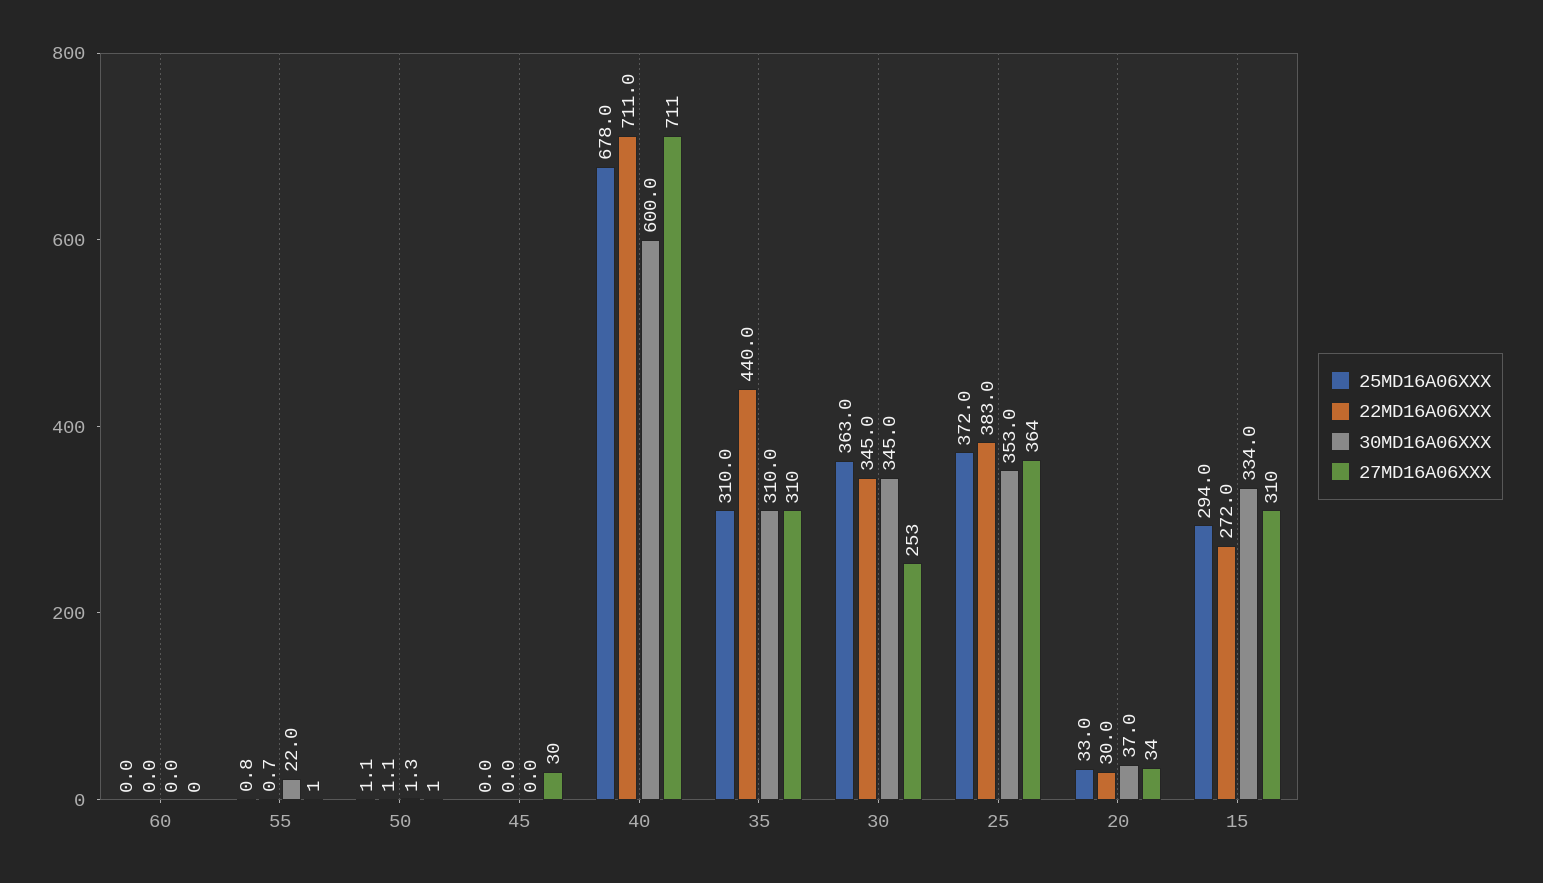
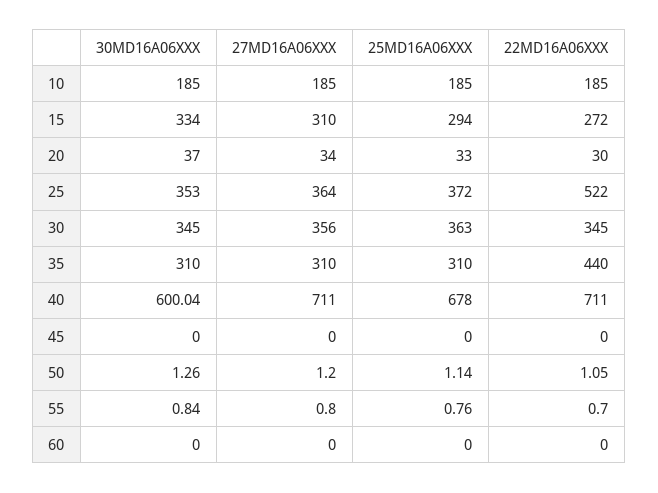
30MD16A06XXX, 55: 22 -> 0.84
27MD16A06XXX, 45: 30 -> 0
27MD16A06XXX, 30: 253 -> 356
22MD16A06XXX, 25: 383 -> 522
30MD16A06XXX, 10: none -> 185
27MD16A06XXX, 10: none -> 185
25MD16A06XXX, 10: none -> 185
22MD16A06XXX, 10: none -> 185

